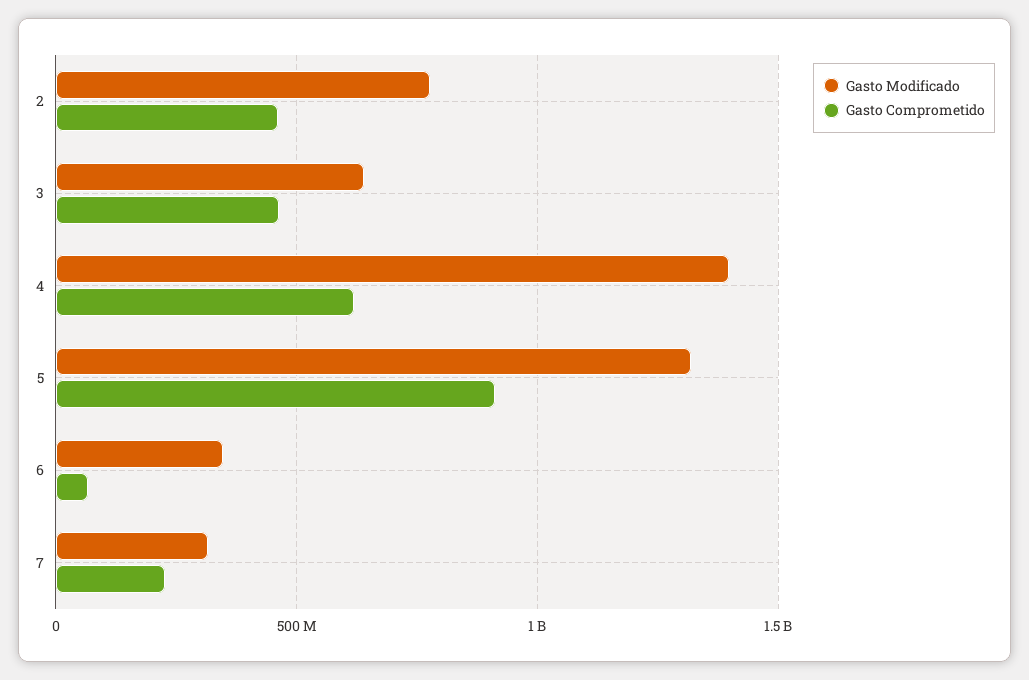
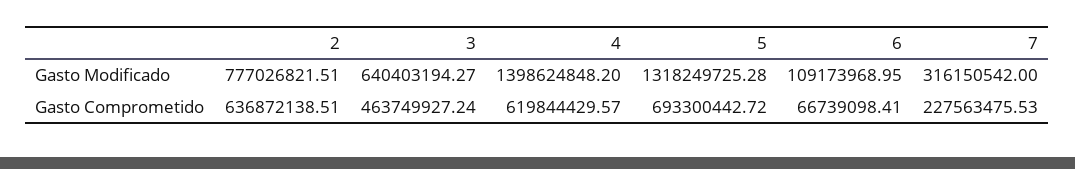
Gasto Comprometido, 2: 450000000 -> 636872138.51
Gasto Comprometido, 5: 900000000 -> 693300442.72
Gasto Modificado, 6: 350000000 -> 109173968.95

